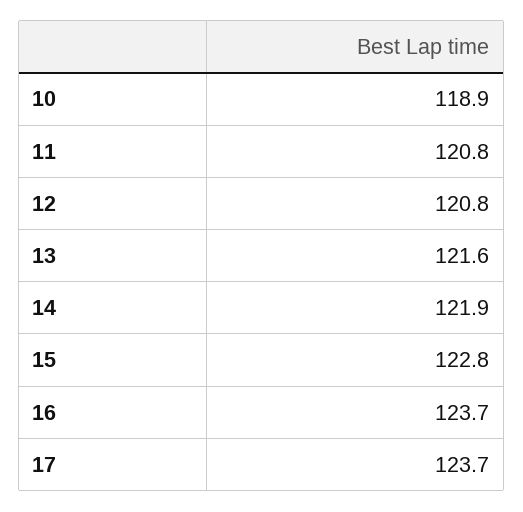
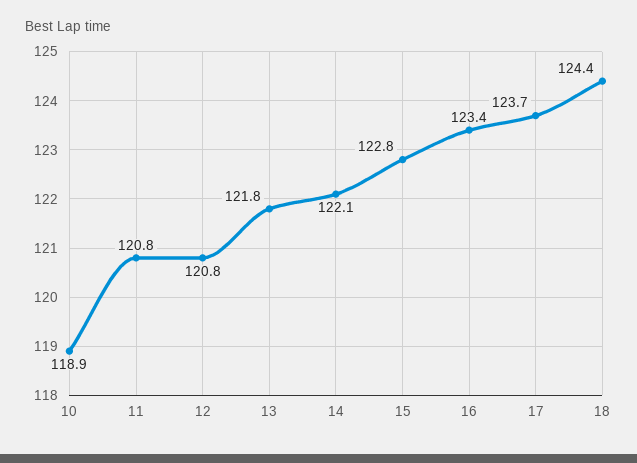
13: 121.6 -> 121.8
14: 121.9 -> 122.1
16: 123.7 -> 123.4
18: none -> 124.4

